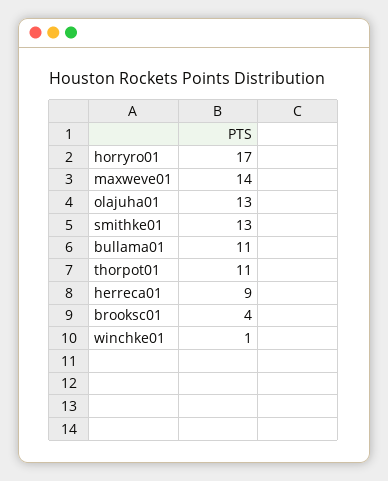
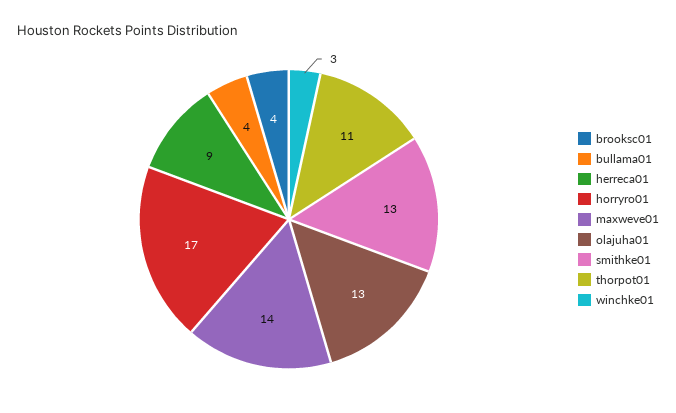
bullama01: 11 -> 4
winchke01: 1 -> 3

